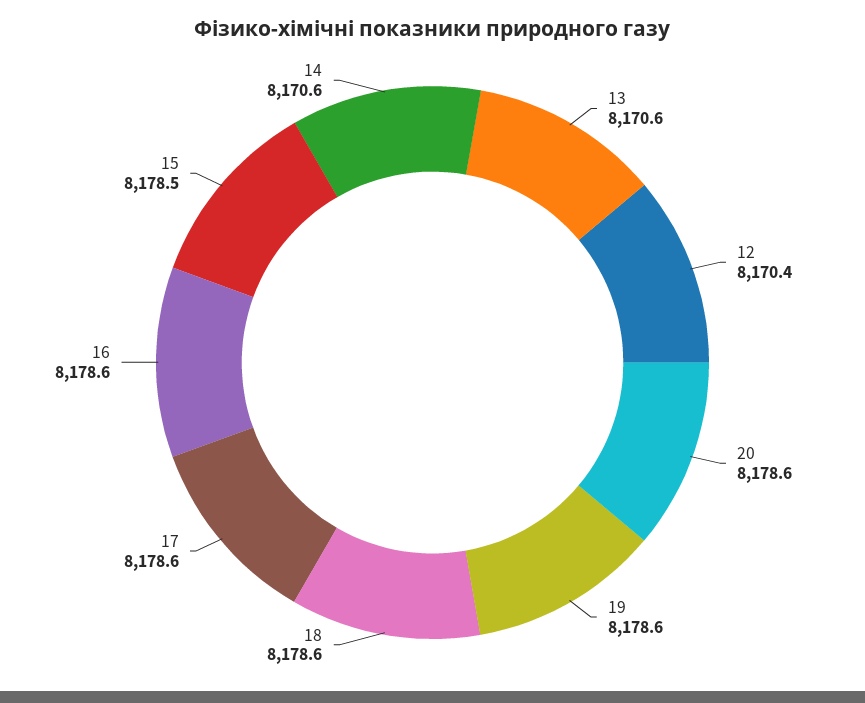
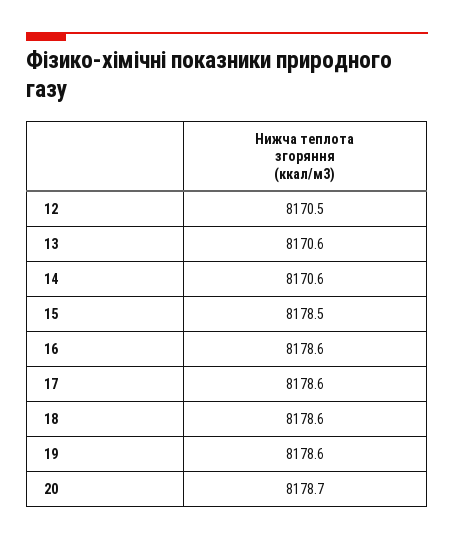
12: 8170.4 -> 8170.5
20: 8178.6 -> 8178.7

